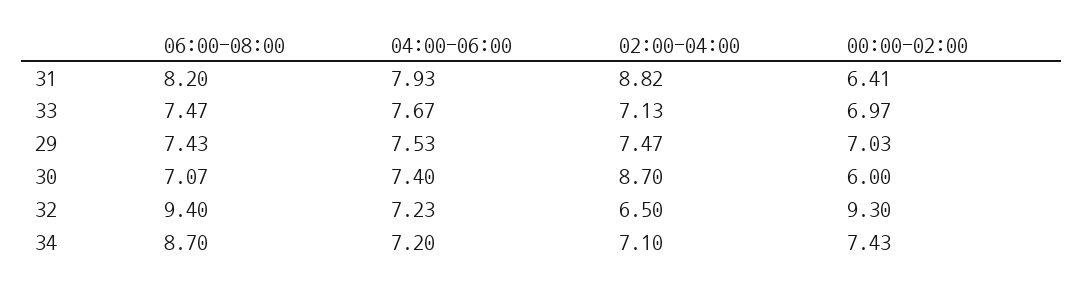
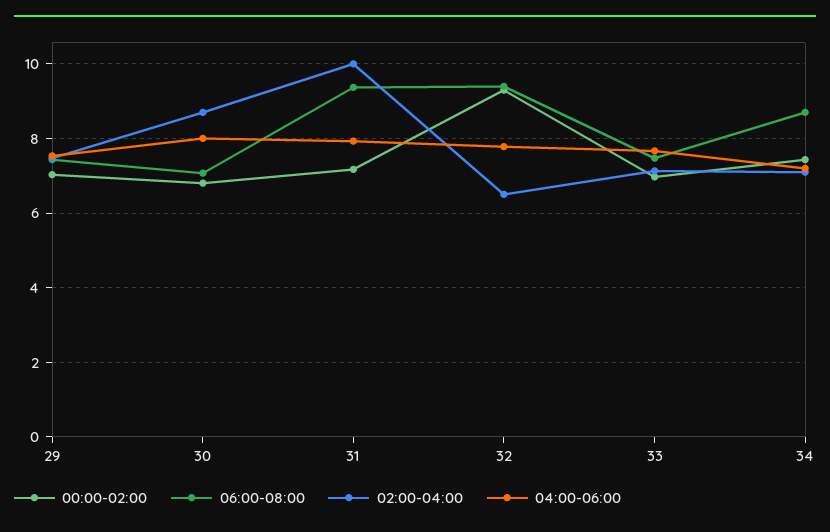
06:00-08:00, 31: 8.2 -> 9.4
02:00-04:00, 31: 8.82 -> 10
00:00-02:00, 31: 6.41 -> 7.2
04:00-06:00, 30: 7.4 -> 8
00:00-02:00, 30: 6 -> 6.8
04:00-06:00, 32: 7.23 -> 7.8

